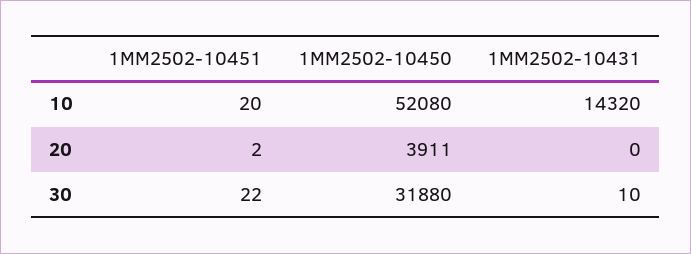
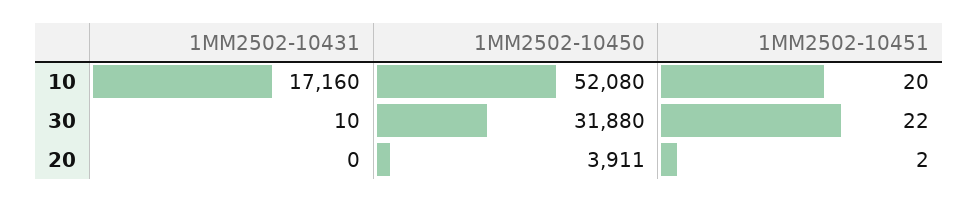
1MM2502-10431, 10: 14320 -> 17160

